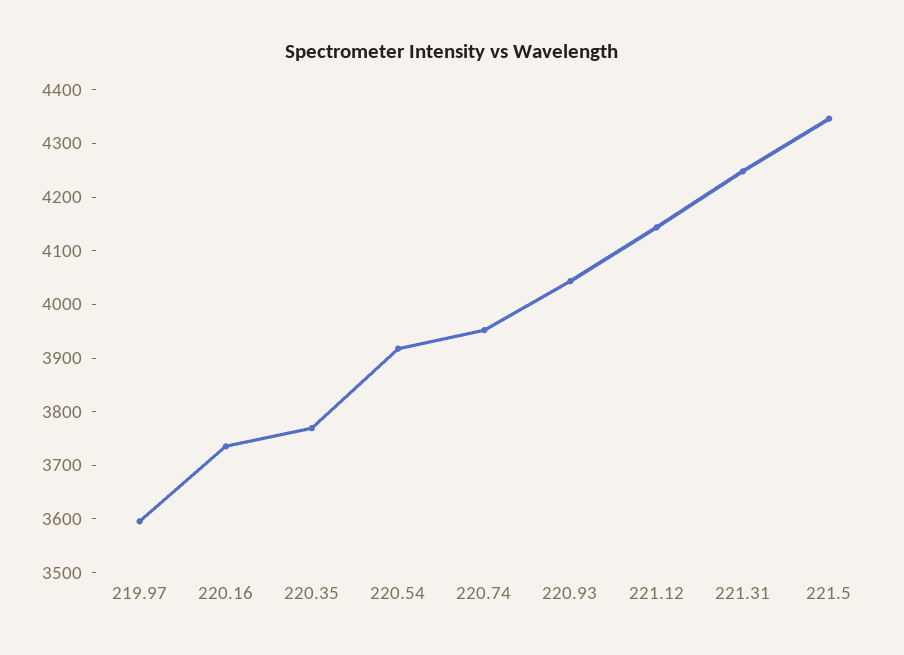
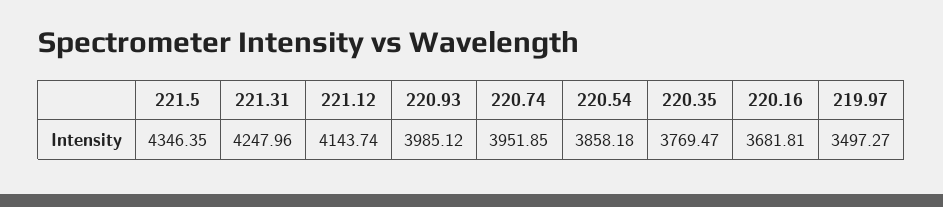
219.97: 3600 -> 3497.27
220.16: 3740 -> 3681.81
220.54: 3920 -> 3858.18
220.93: 4040 -> 3985.12

